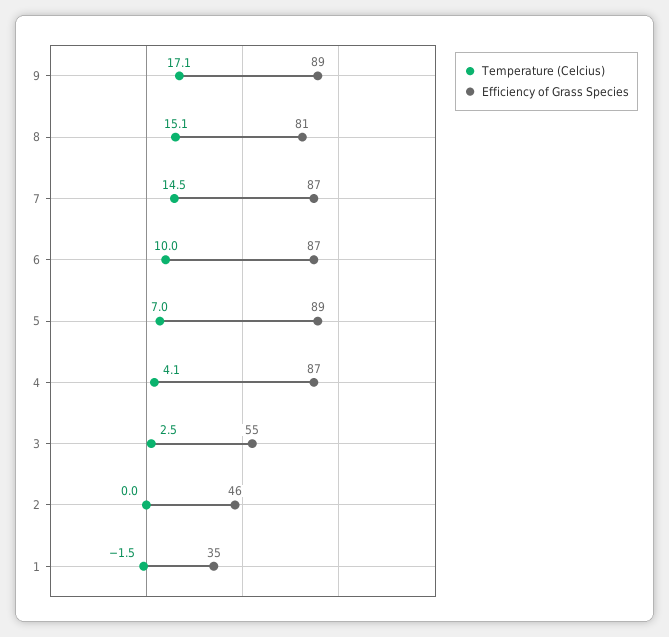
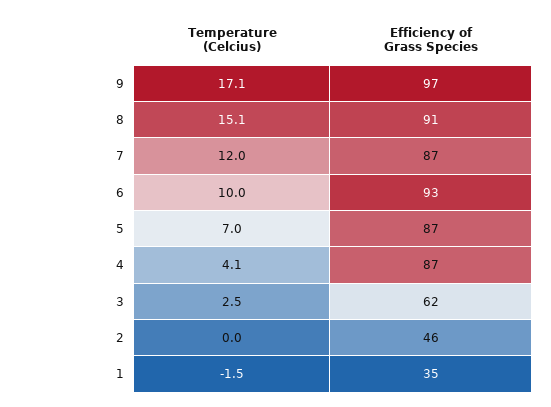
Efficiency of Grass Species, 9: 89 -> 97
Efficiency of Grass Species, 8: 81 -> 91
Temperature (Celcius), 7: 14.5 -> 12
Efficiency of Grass Species, 6: 87 -> 93
Efficiency of Grass Species, 5: 89 -> 87
Efficiency of Grass Species, 3: 55 -> 62

